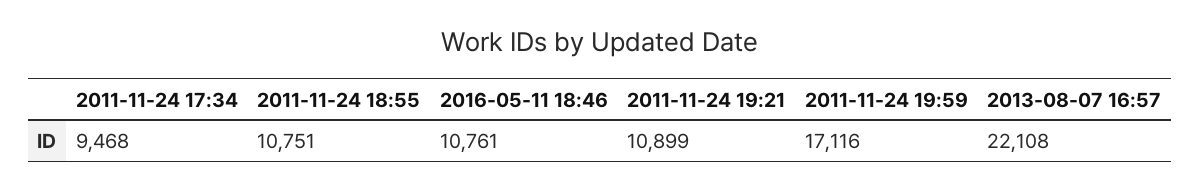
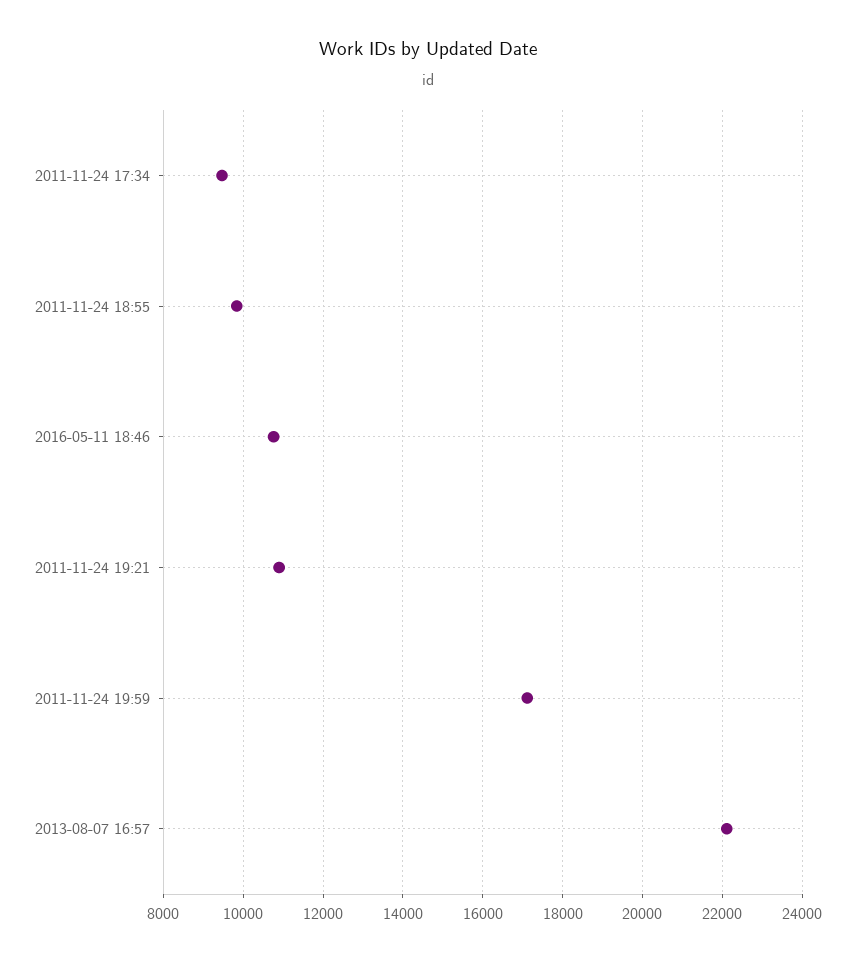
2011-11-24 18:55: 10751 -> 9800

